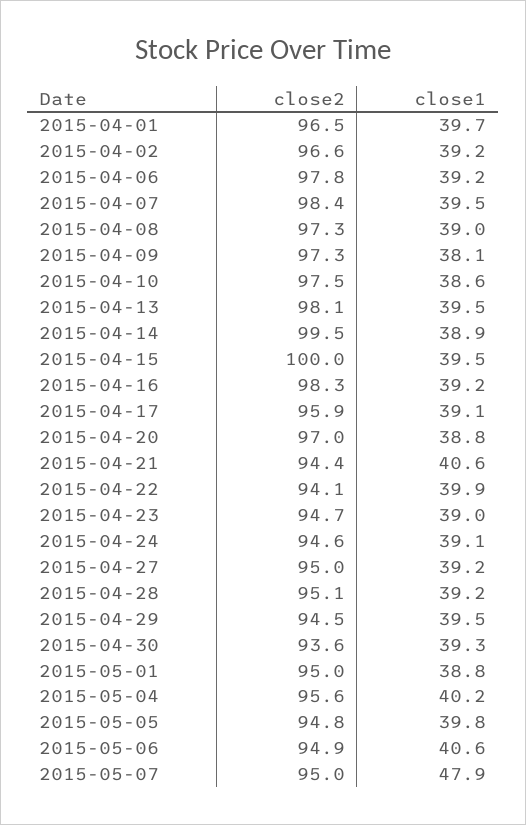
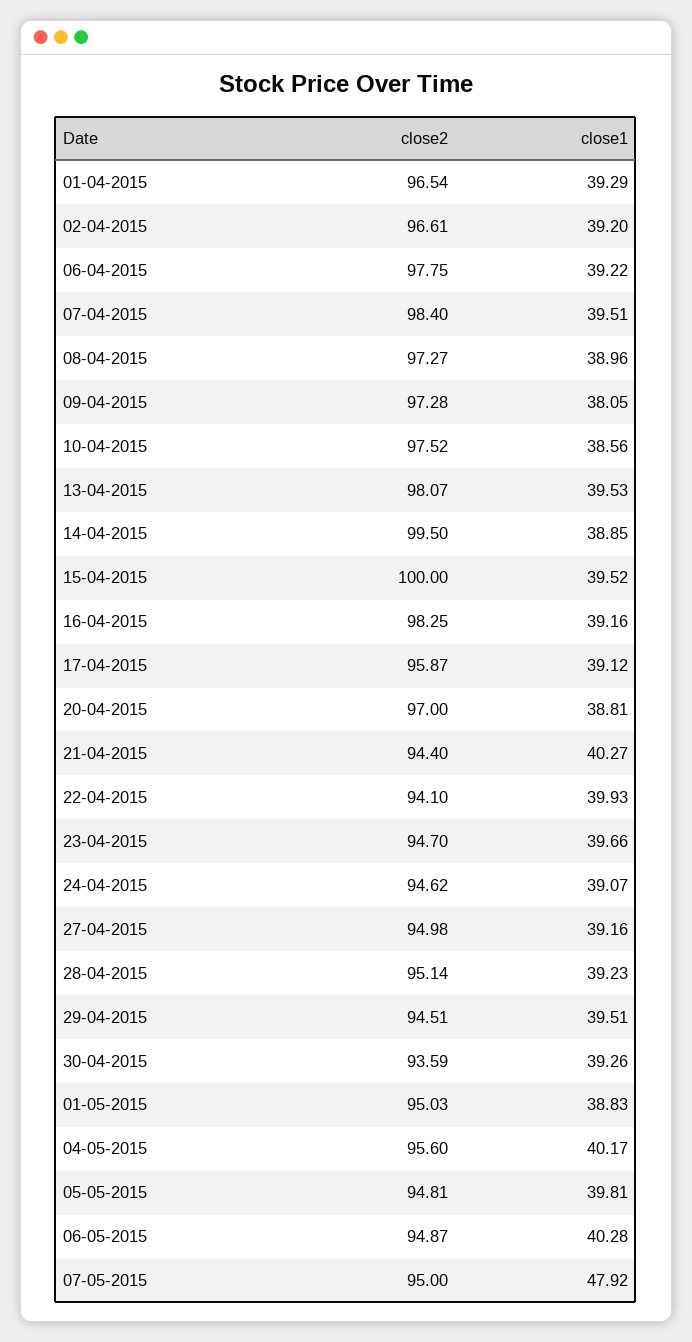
close1, 2015-04-01: 39.7 -> 39.29
close1, 2015-04-21: 40.6 -> 40.27
close1, 2015-04-23: 39 -> 39.66
close1, 2015-05-06: 40.6 -> 40.28

